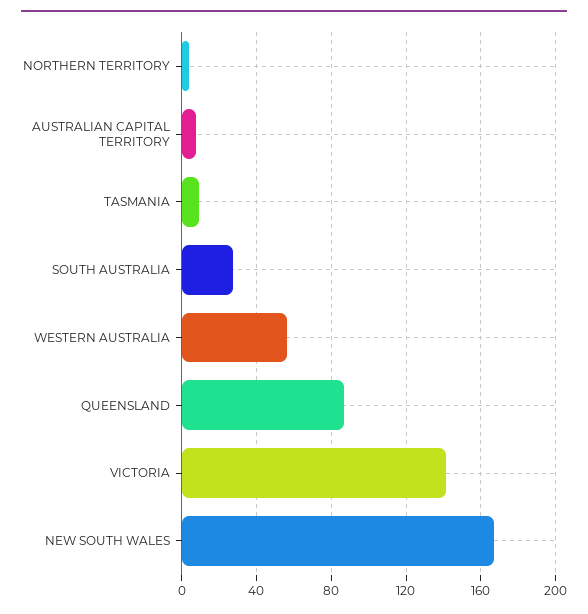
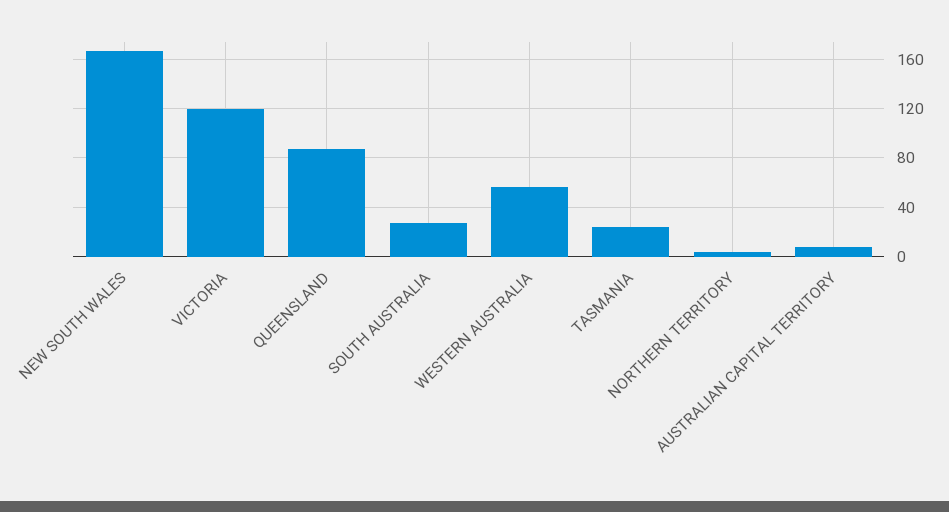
TASMANIA: 10 -> 25
VICTORIA: 140 -> 120

